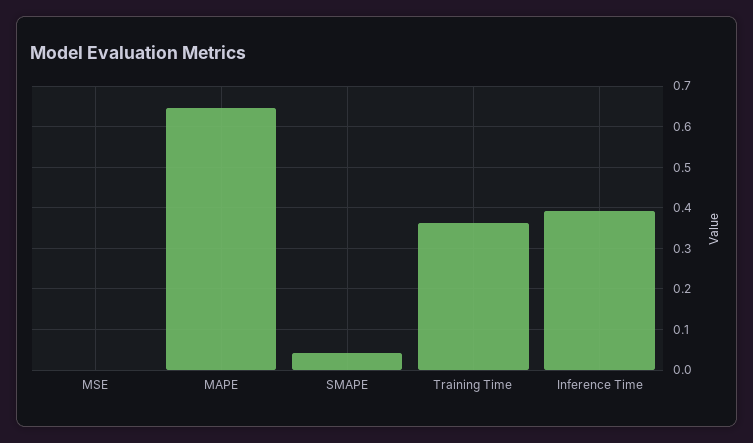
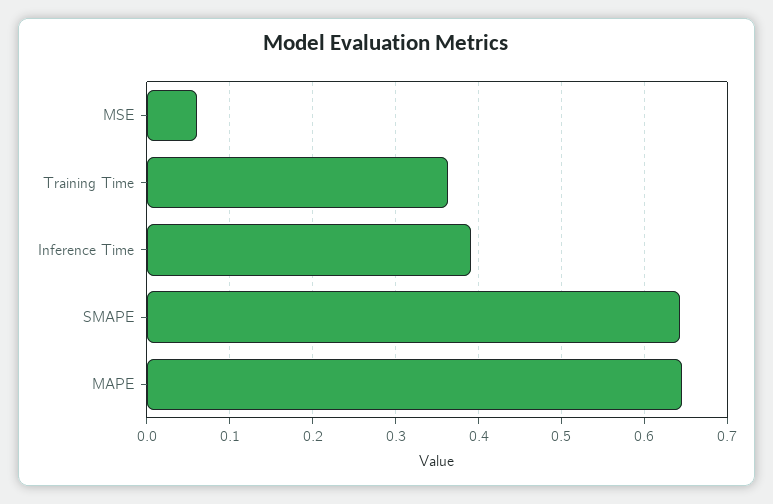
MSE: 0 -> 0.06
SMAPE: 0.04 -> 0.64

